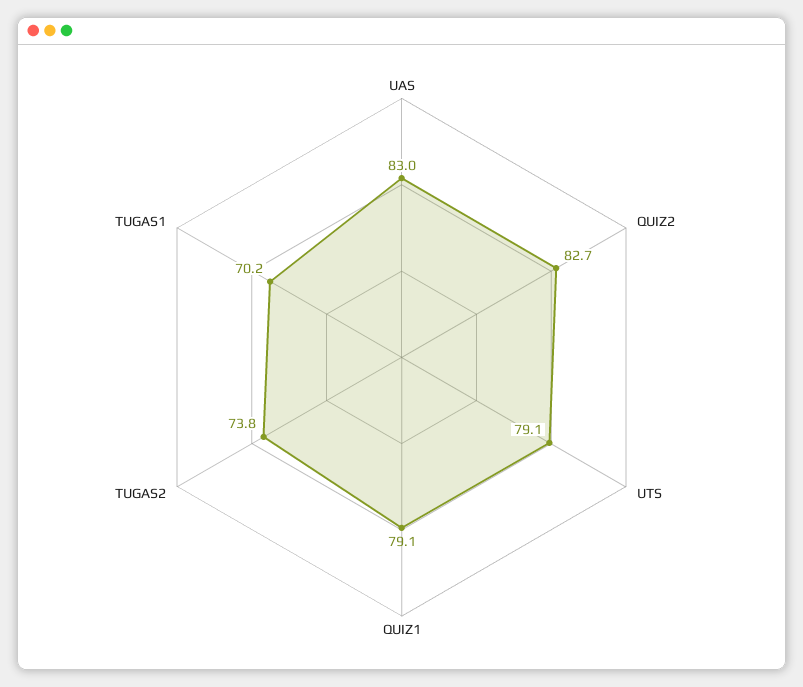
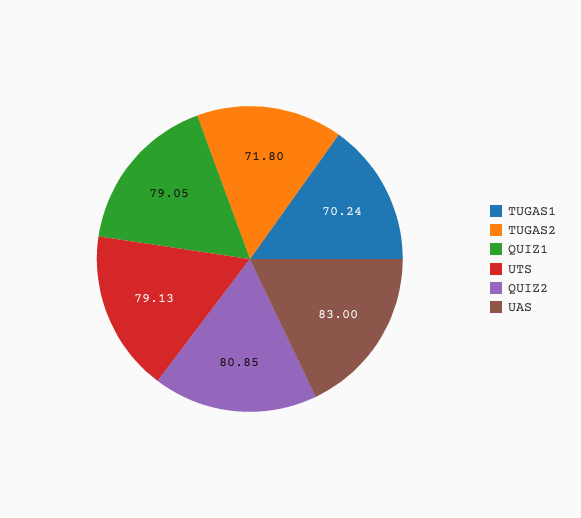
QUIZ2: 82.7 -> 80.85
TUGAS2: 73.8 -> 71.8

